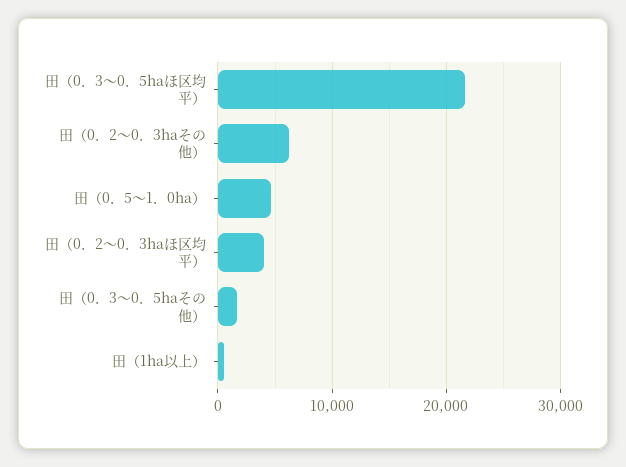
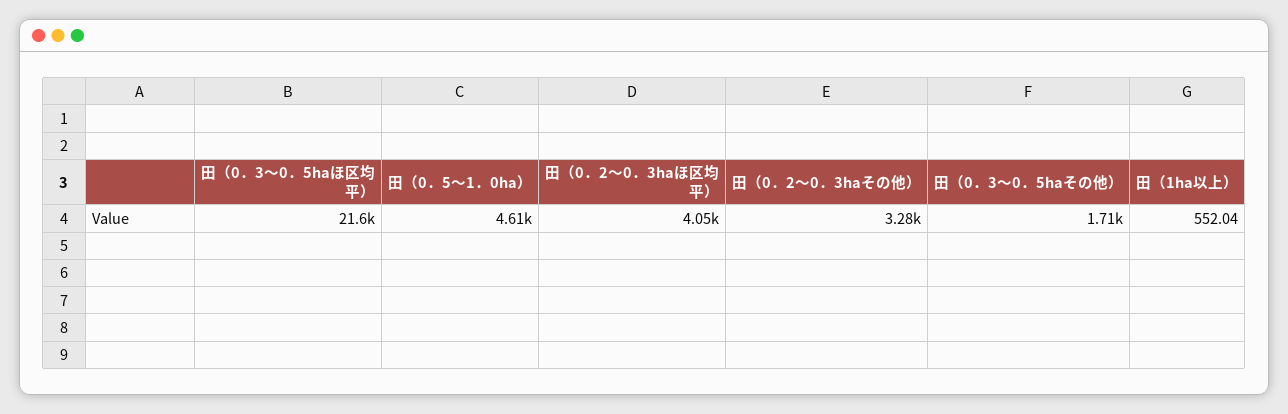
田（0．2～0．3haその他）: 6000 -> 3280

